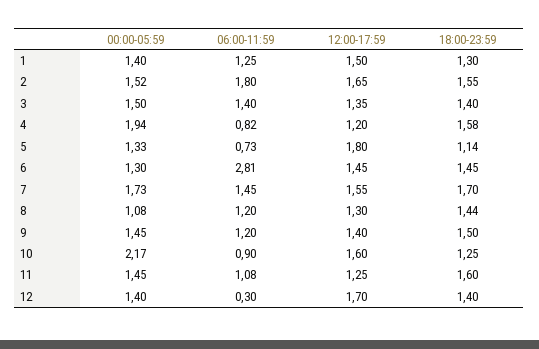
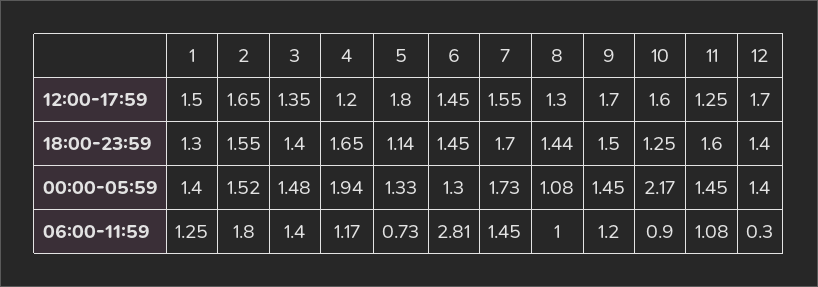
00:00-05:59, 3: 1.5 -> 1.48
06:00-11:59, 4: 0.82 -> 1.17
18:00-23:59, 4: 1.58 -> 1.65
06:00-11:59, 8: 1.2 -> 1
12:00-17:59, 9: 1.4 -> 1.7

